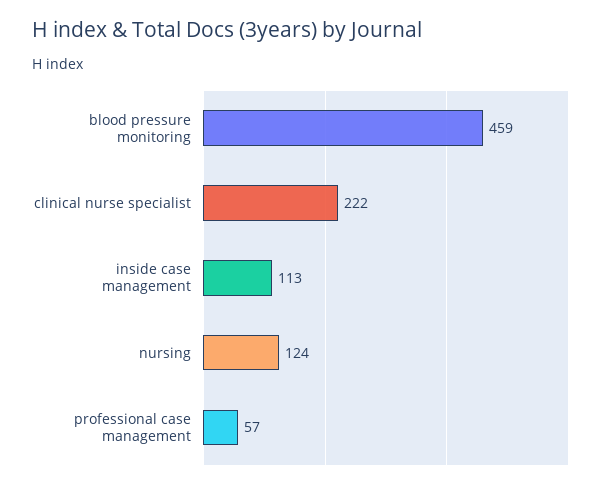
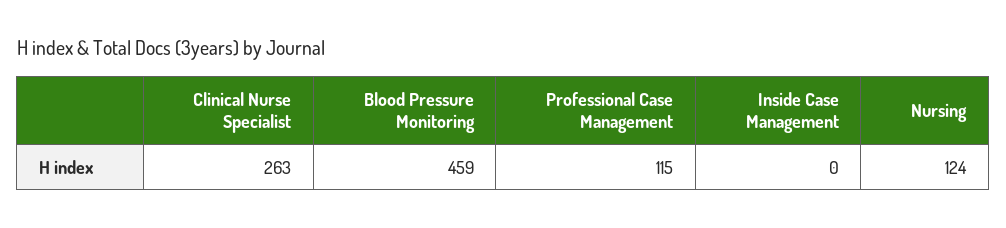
clinical nurse specialist: 222 -> 263
inside case management: 113 -> 0
professional case management: 57 -> 115

